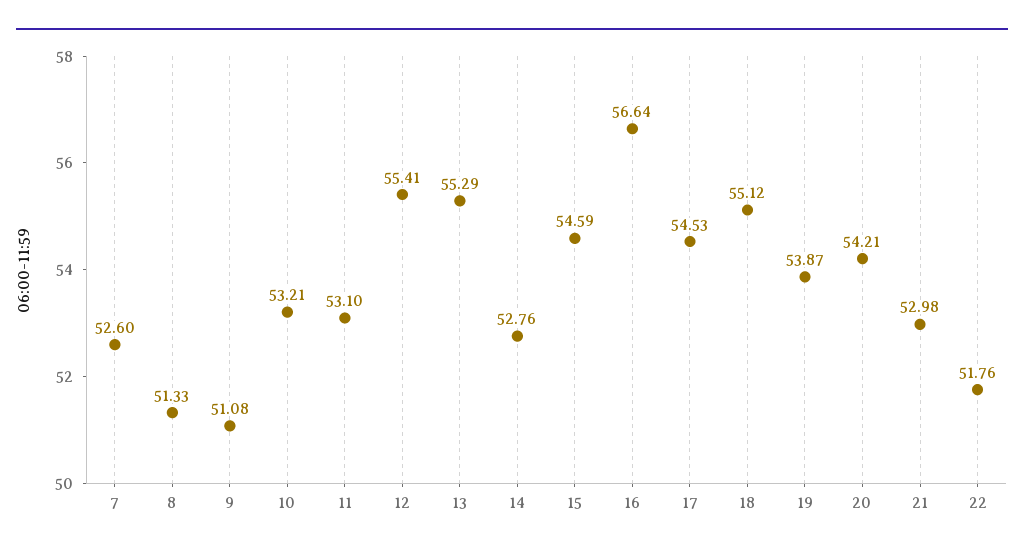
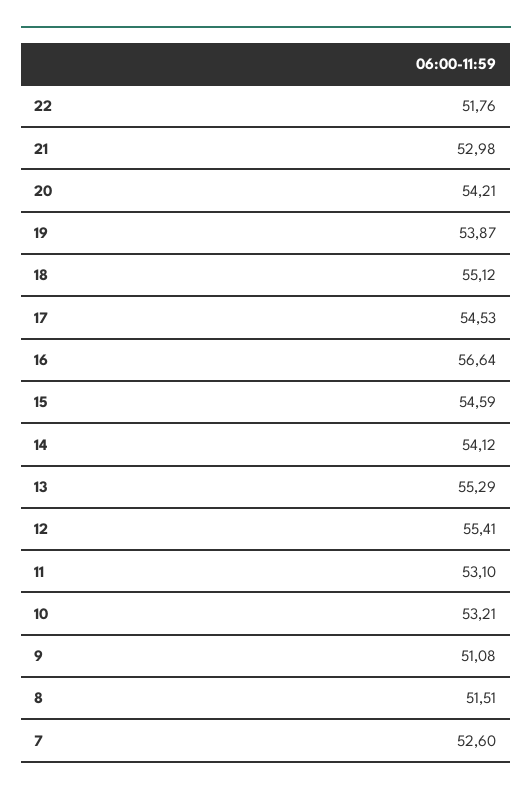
8: 51.33 -> 51.51
14: 52.76 -> 54.12

